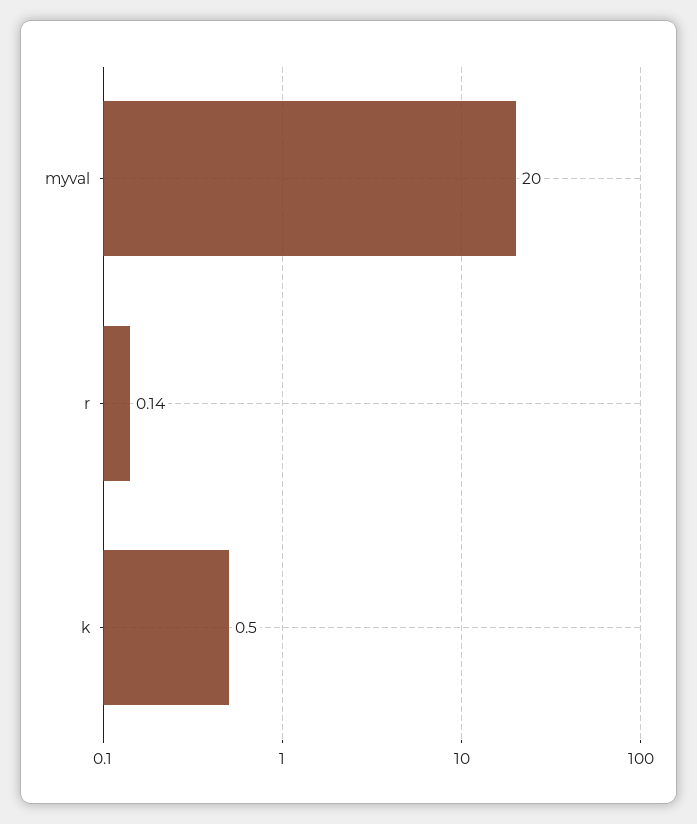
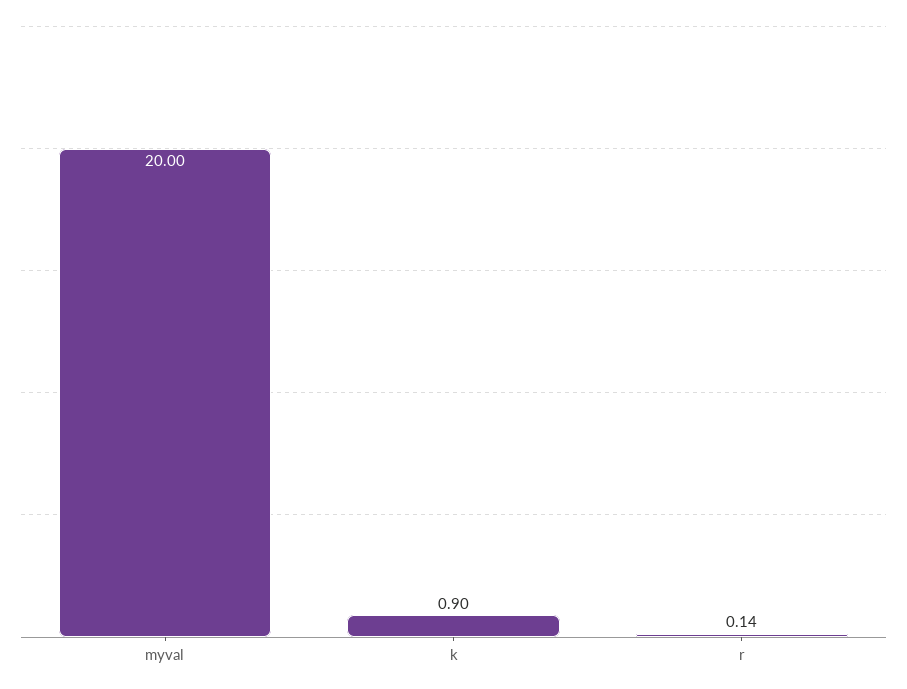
k: 0.5 -> 0.9

